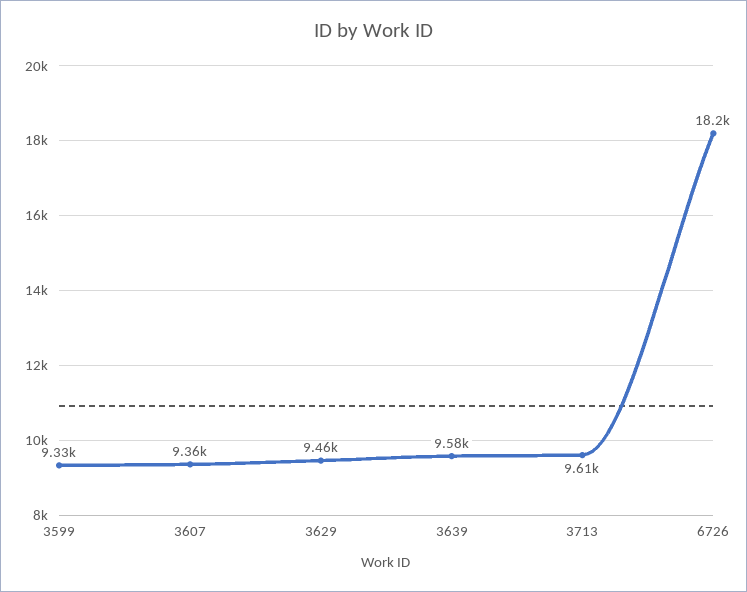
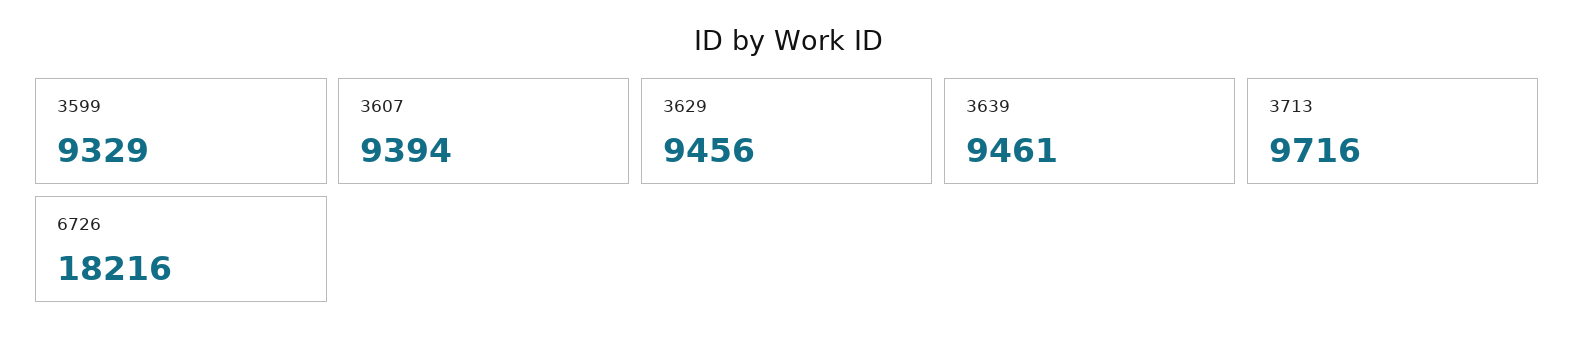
3607: 9360 -> 9394
3639: 9580 -> 9461
3713: 9610 -> 9716

